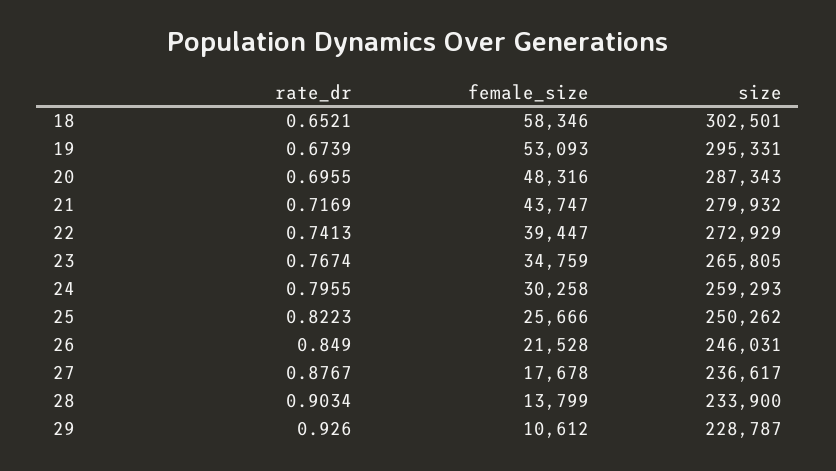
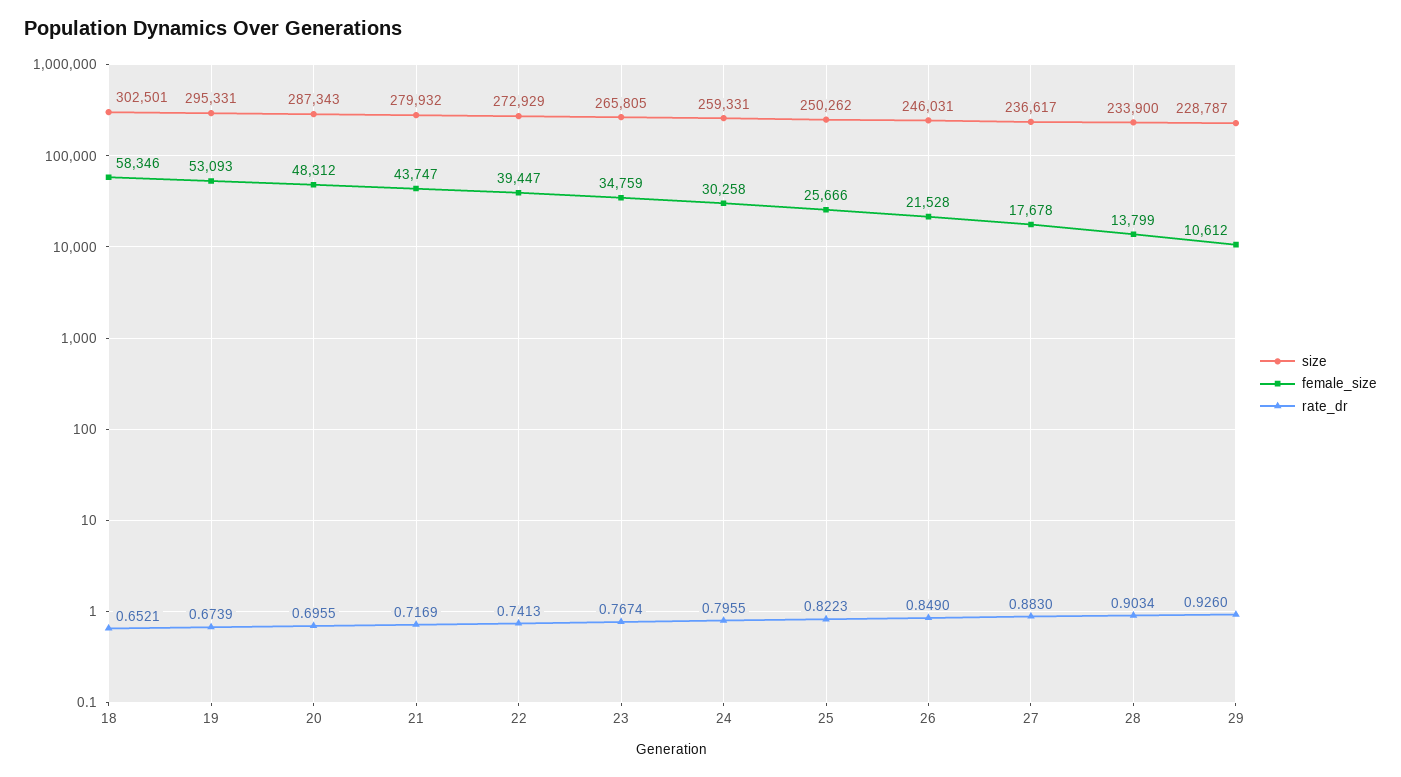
female_size, 20: 48316 -> 48312
size, 24: 259293 -> 259331
rate_dr, 27: 0.8767 -> 0.883

